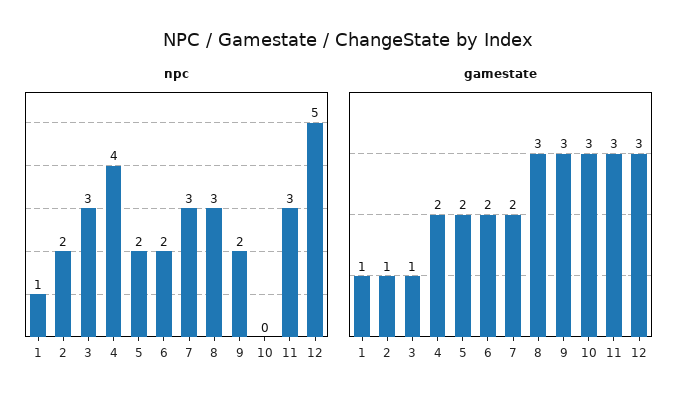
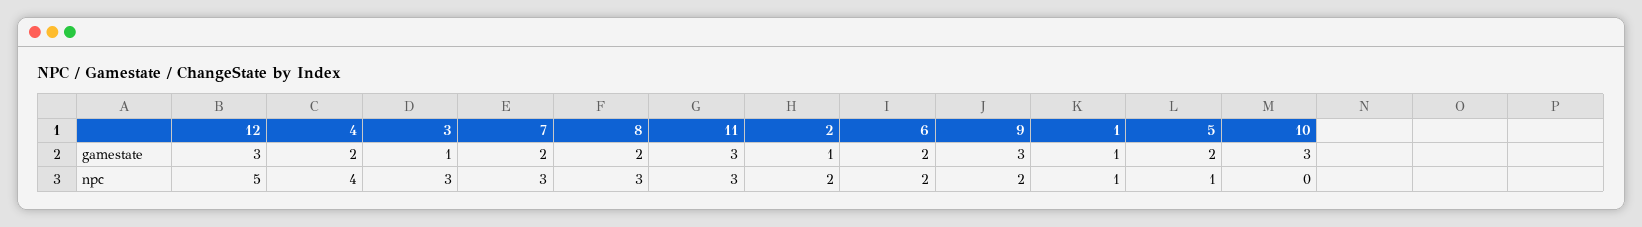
npc, 5: 2 -> 1
gamestate, 8: 3 -> 2

